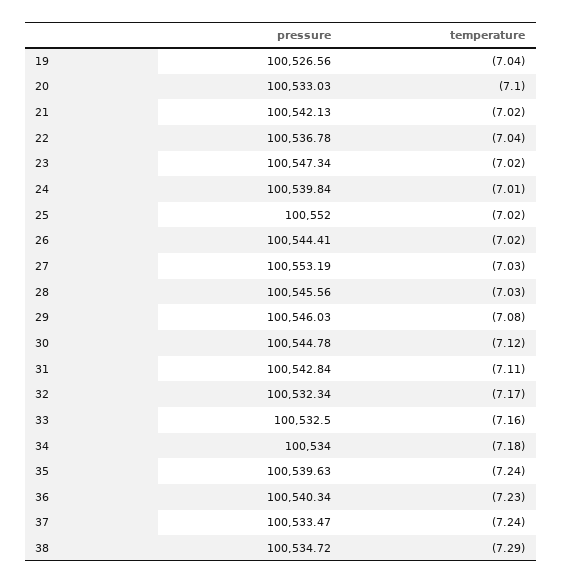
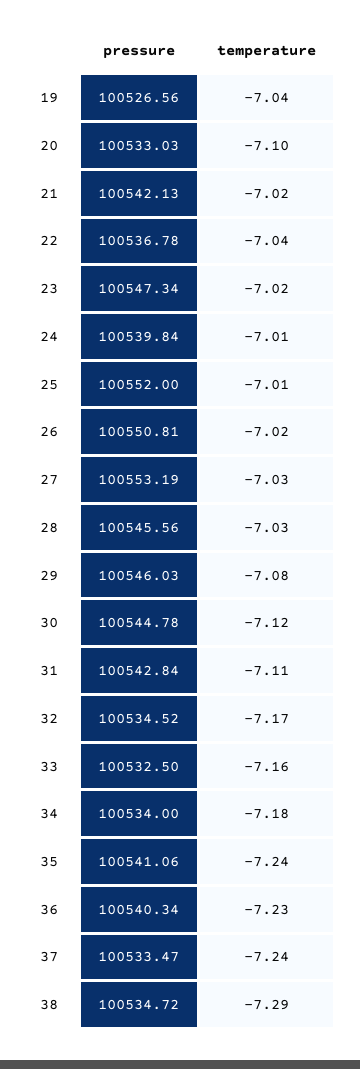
temperature, 25: -7.02 -> -7.01
pressure, 26: 100544.41 -> 100550.81
pressure, 32: 100532.34 -> 100534.52
pressure, 35: 100539.63 -> 100541.06

